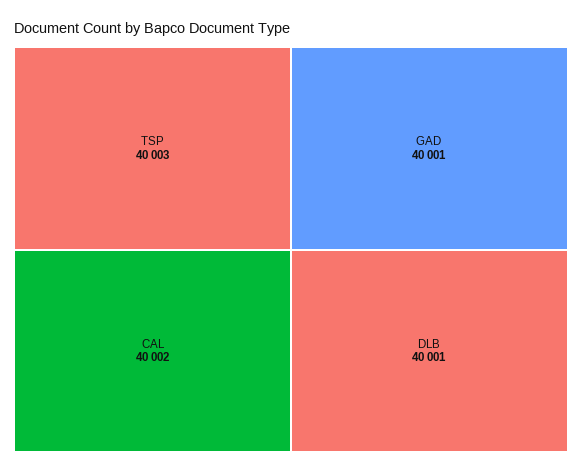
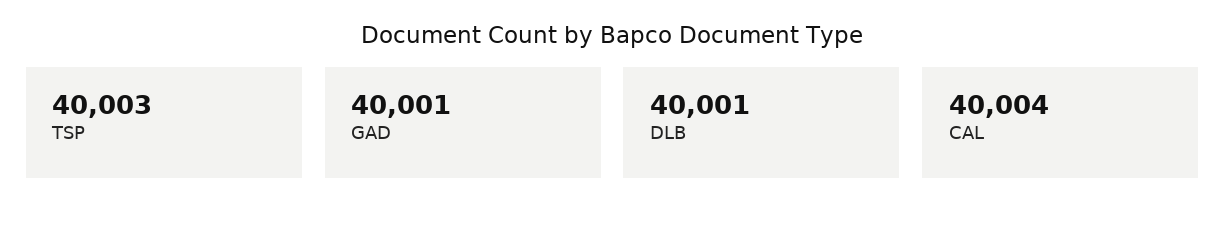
CAL: 40002 -> 40004

